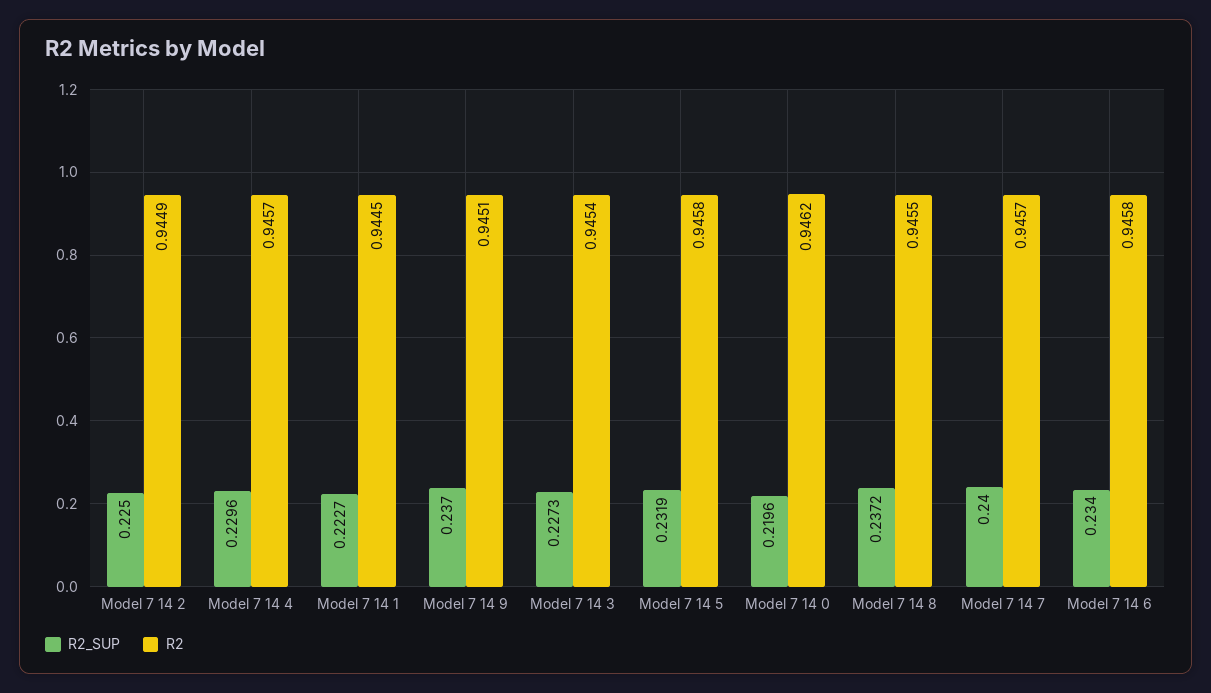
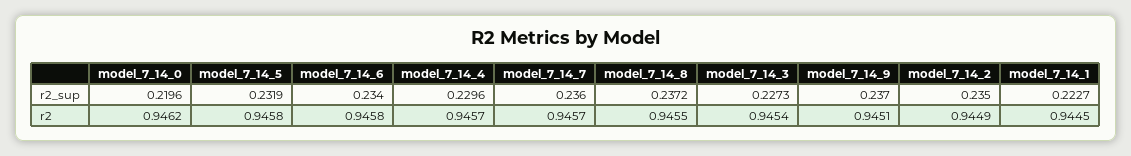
R2_SUP, Model 7 14 2: 0.225 -> 0.235
R2_SUP, Model 7 14 7: 0.24 -> 0.236

